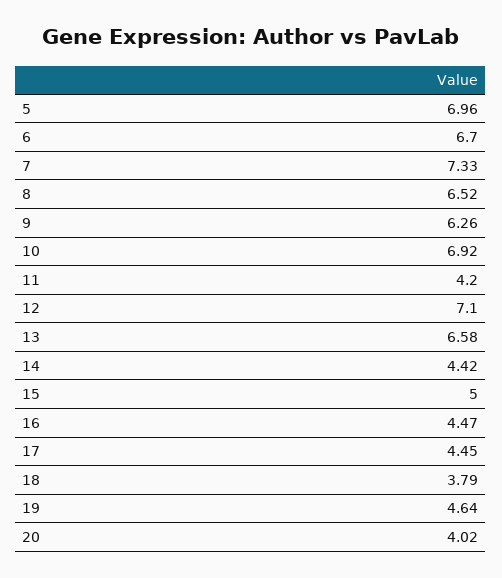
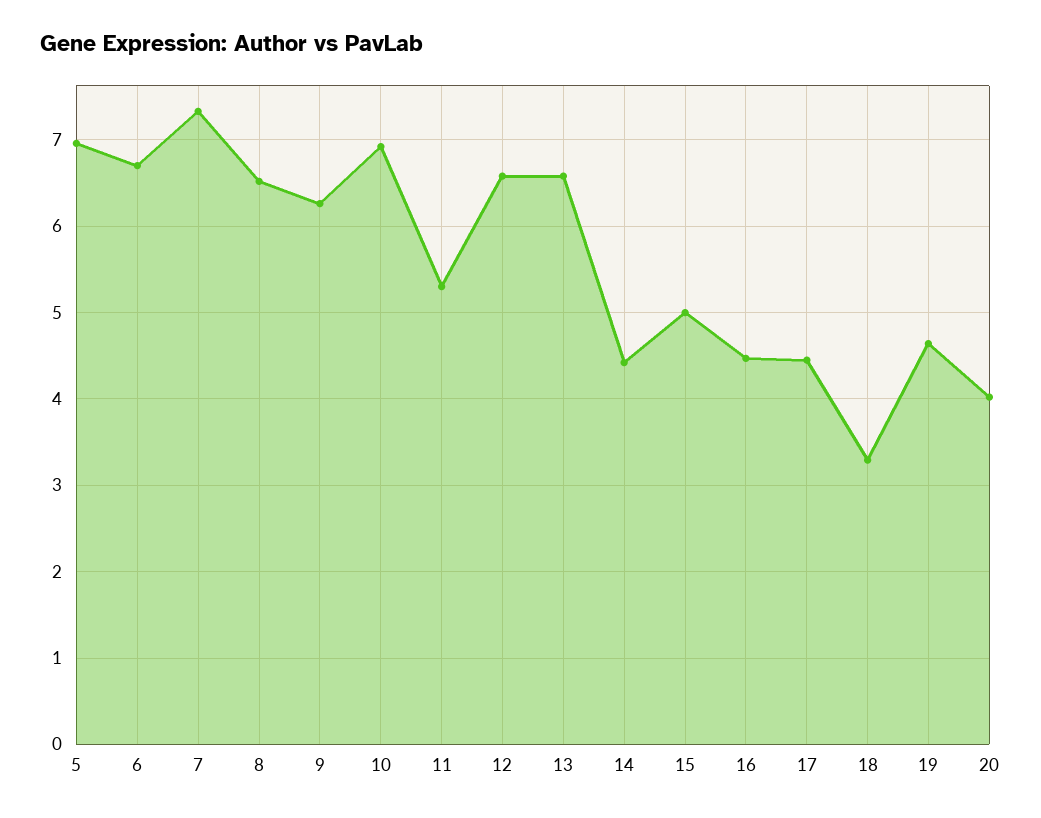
11: 4.2 -> 5.3
12: 7.1 -> 6.6
18: 3.79 -> 3.3

